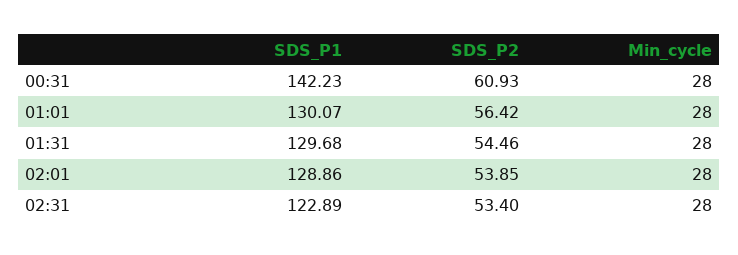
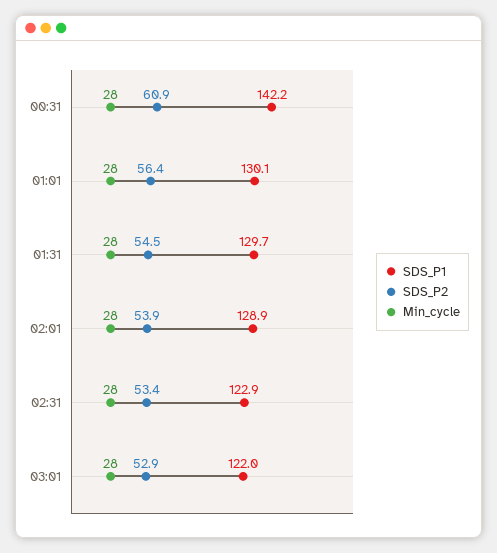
SDS_P1, 03:01: none -> 122
SDS_P2, 03:01: none -> 52.9
Min_cycle, 03:01: none -> 28

